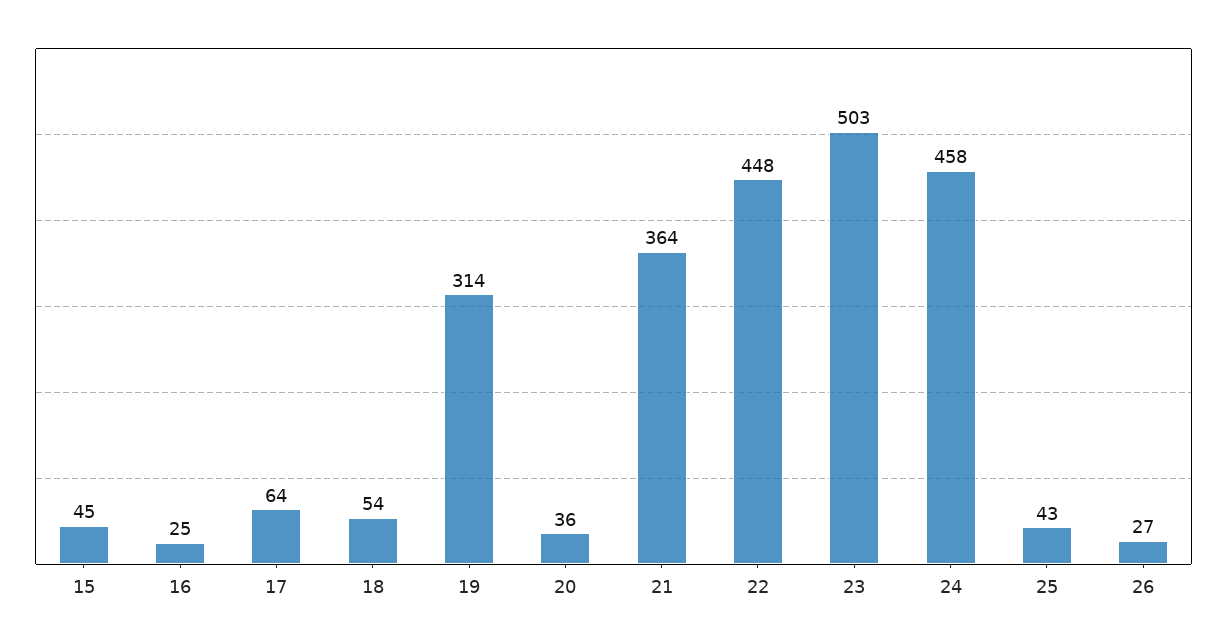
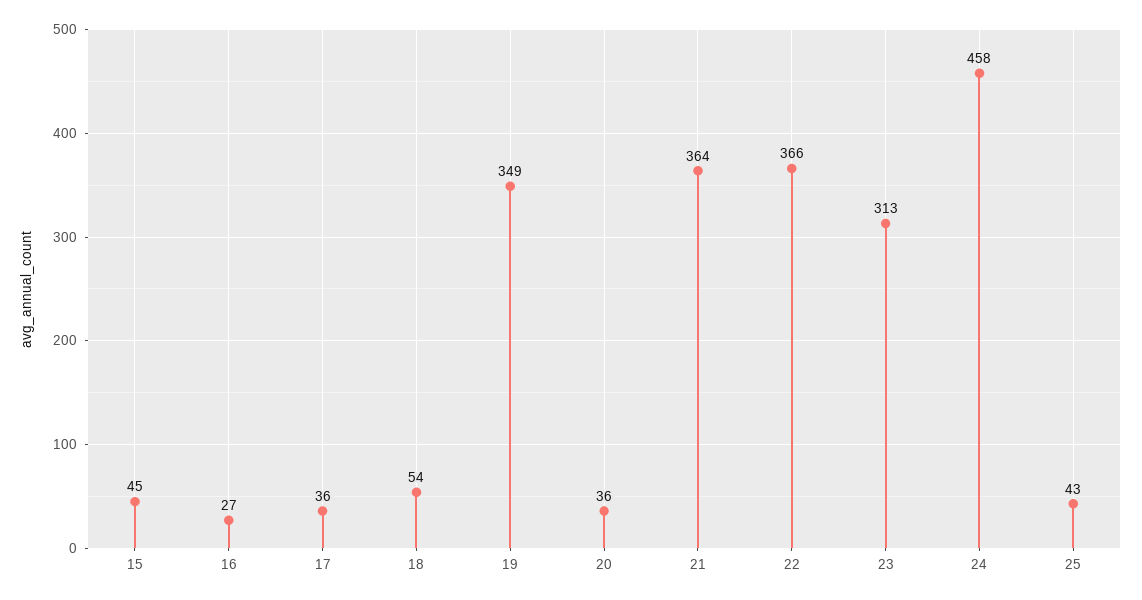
16: 25 -> 27
17: 64 -> 36
19: 314 -> 349
22: 448 -> 366
23: 503 -> 313
26: 27 -> none

